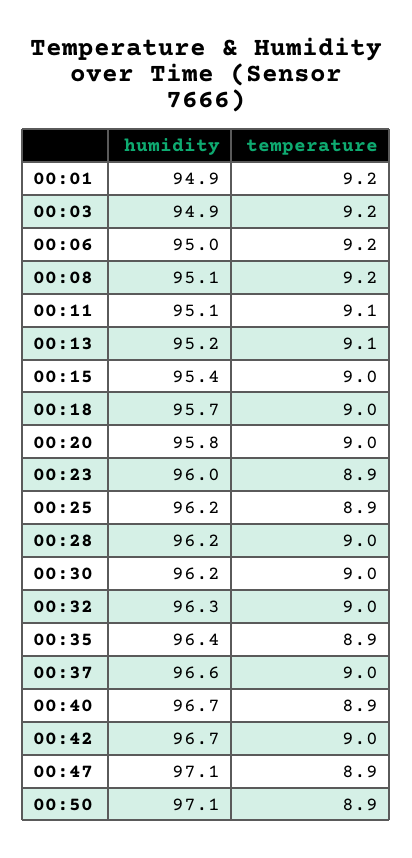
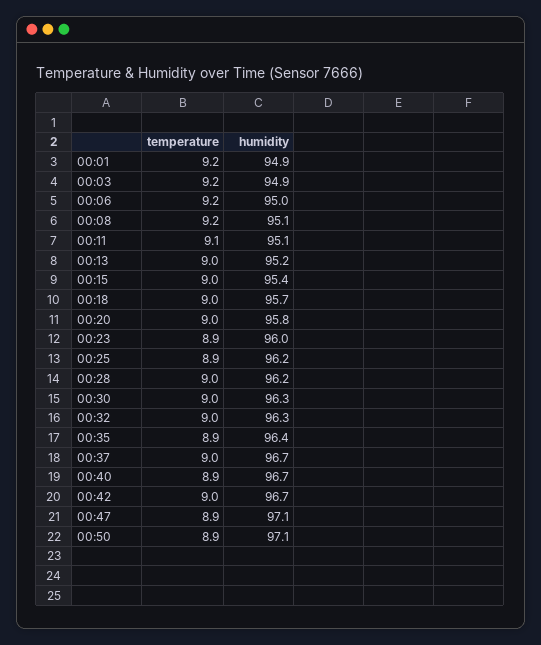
temperature, 00:13: 9.1 -> 9
humidity, 00:30: 96.2 -> 96.3
humidity, 00:37: 96.6 -> 96.7

